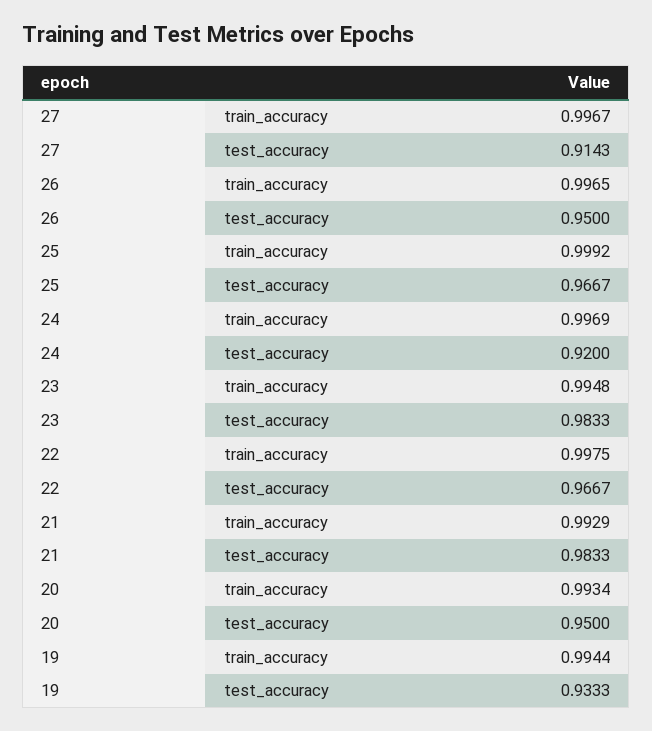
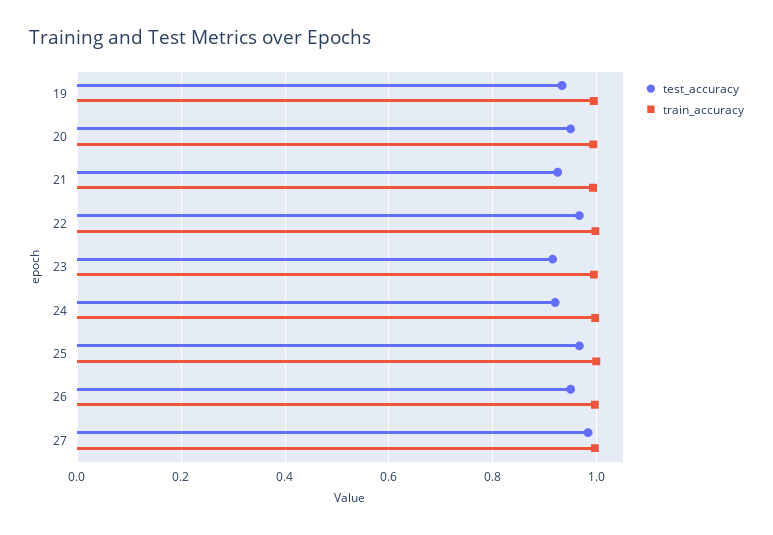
test_accuracy, 27: 0.9143 -> 0.98
test_accuracy, 23: 0.9833 -> 0.92
test_accuracy, 21: 0.9833 -> 0.92

